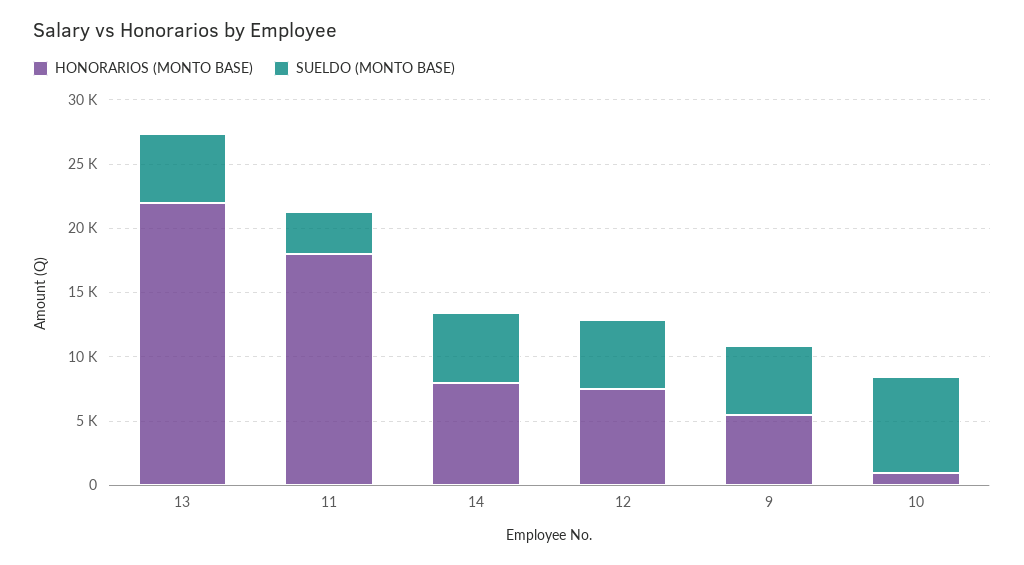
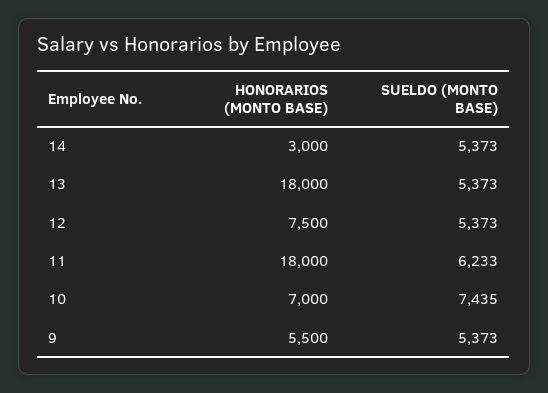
HONORARIOS (MONTO BASE), 13: 22000 -> 18000
SUELDO (MONTO BASE), 11: 3000 -> 6233
HONORARIOS (MONTO BASE), 14: 8000 -> 3000
HONORARIOS (MONTO BASE), 10: 1000 -> 7000

